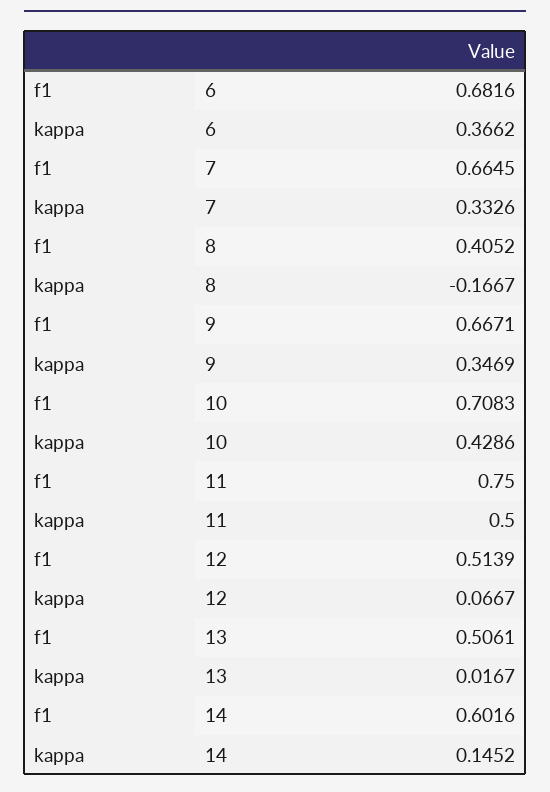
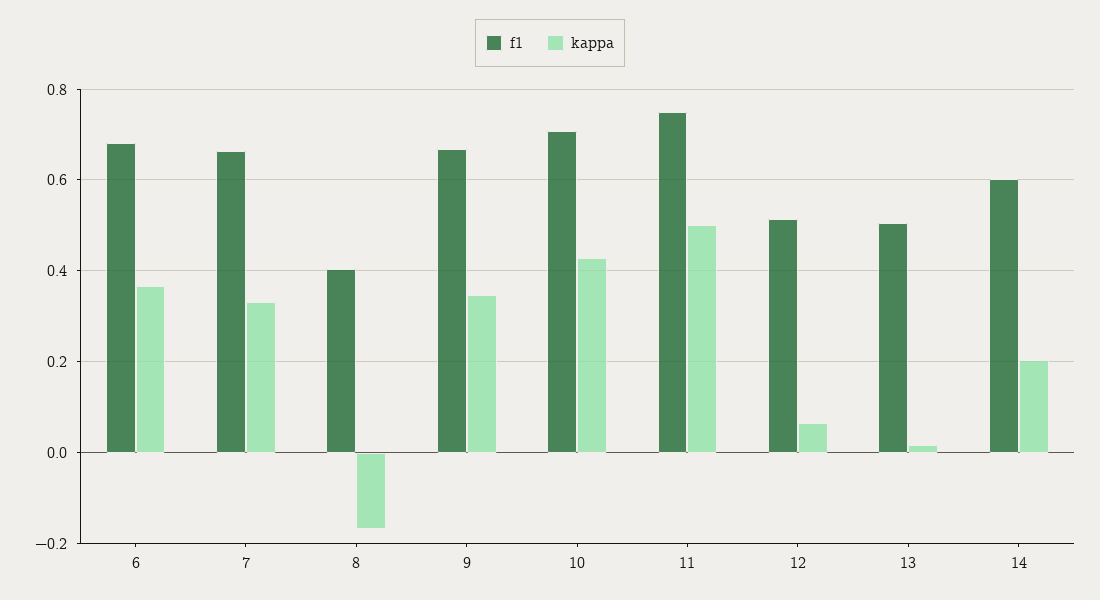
kappa, 14: 0.1452 -> 0.2

